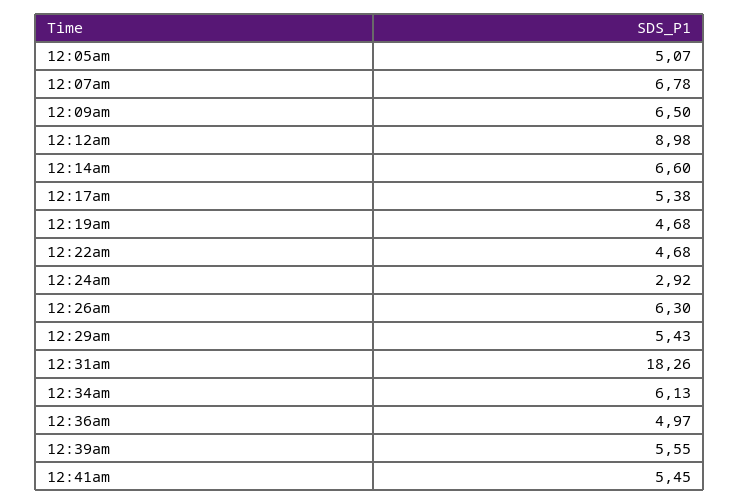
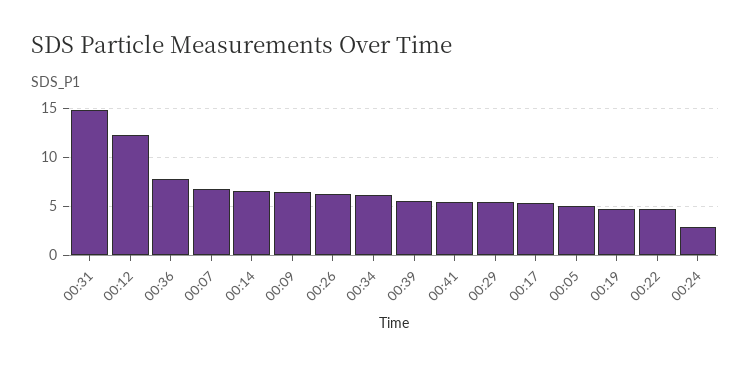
12:12am: 8.98 -> 12
12:31am: 18.26 -> 15
12:36am: 4.97 -> 8

